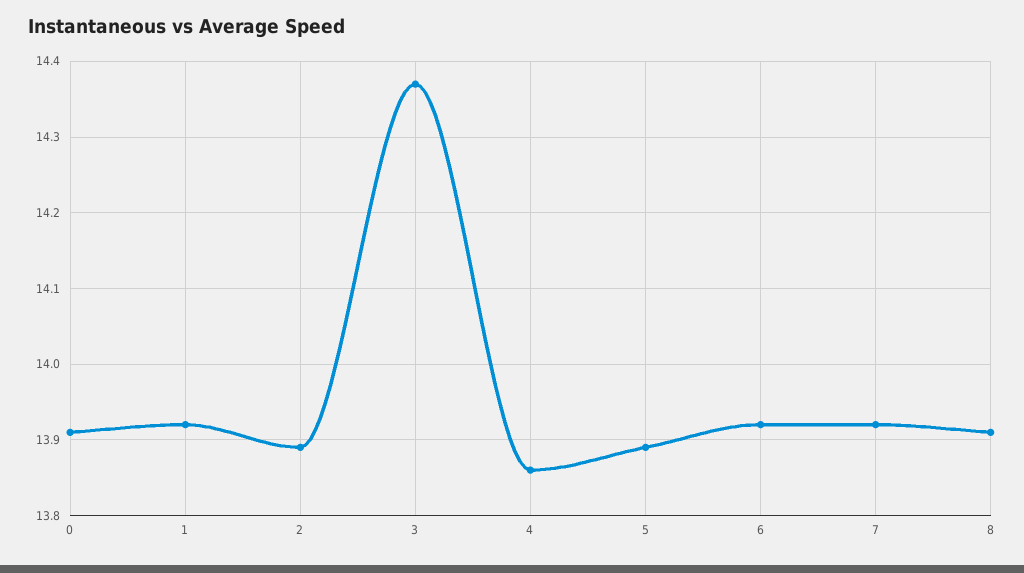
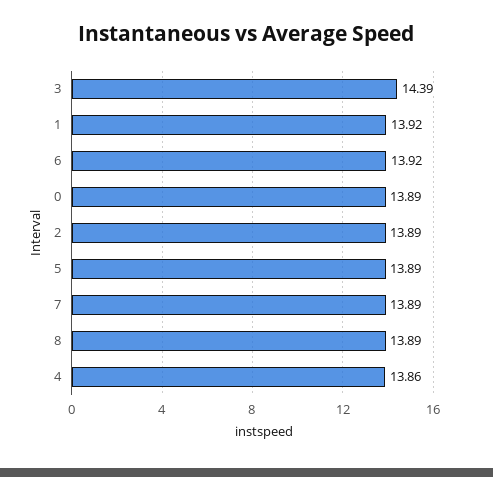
0: 13.91 -> 13.89
3: 14.37 -> 14.39
7: 13.92 -> 13.89
8: 13.91 -> 13.89

